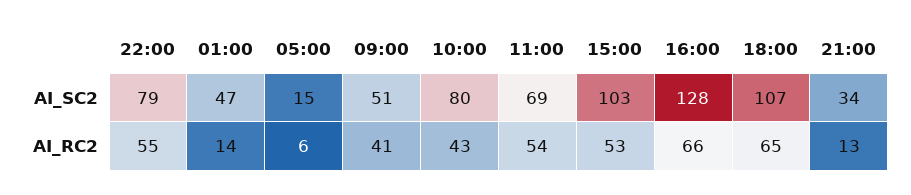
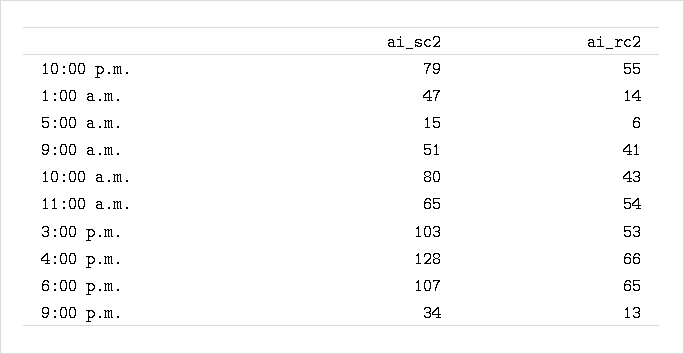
11:00, AI_SC2: 69 -> 65

